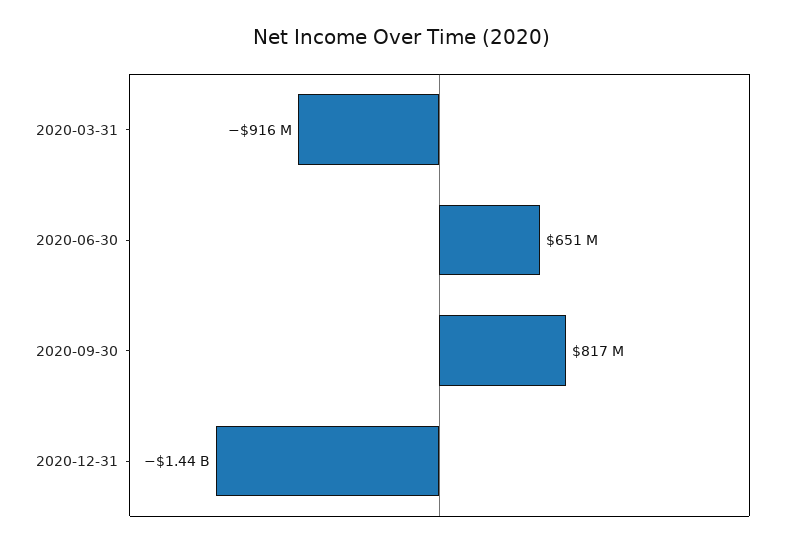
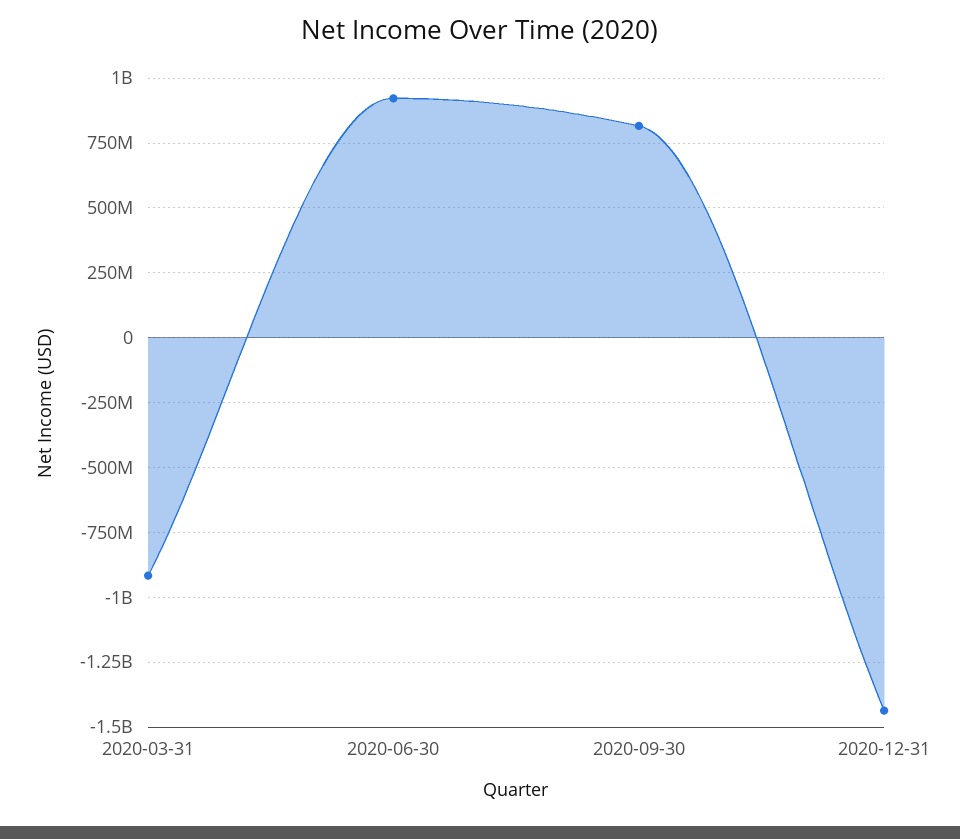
2020-06-30: 651000000 -> 925000000

